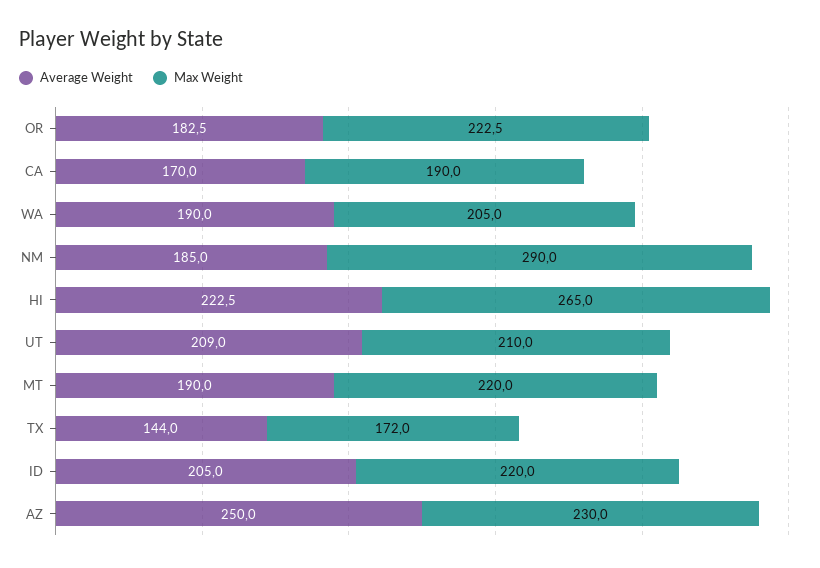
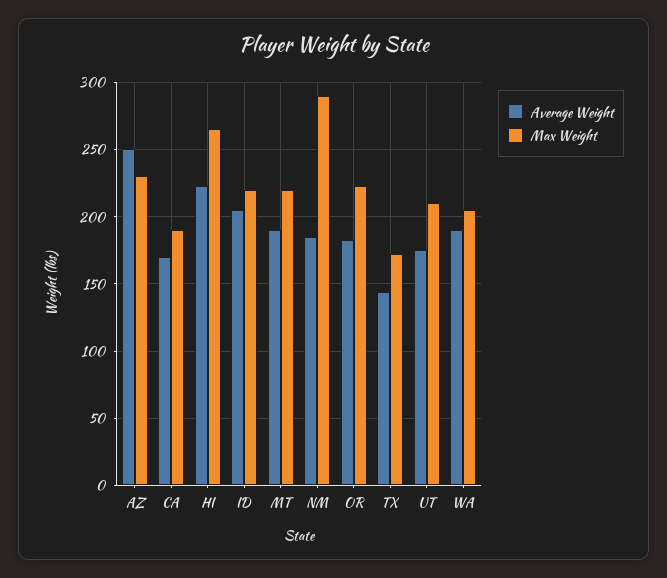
Average Weight, UT: 209 -> 175

